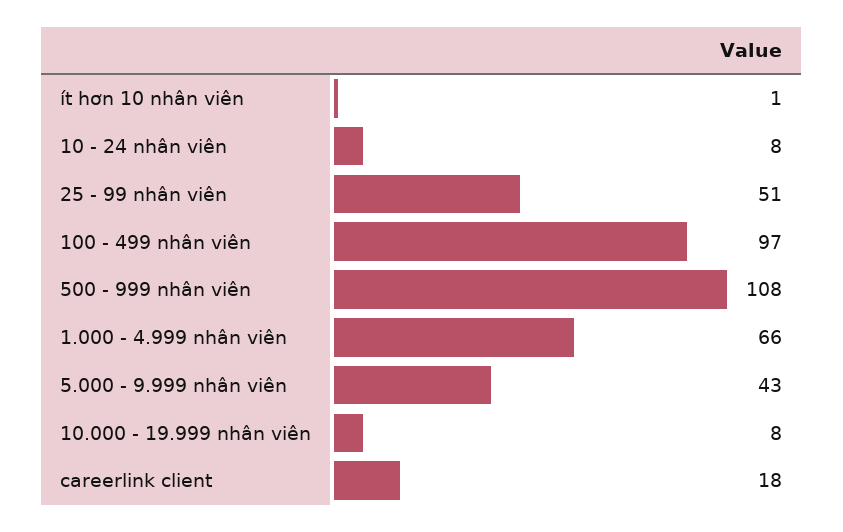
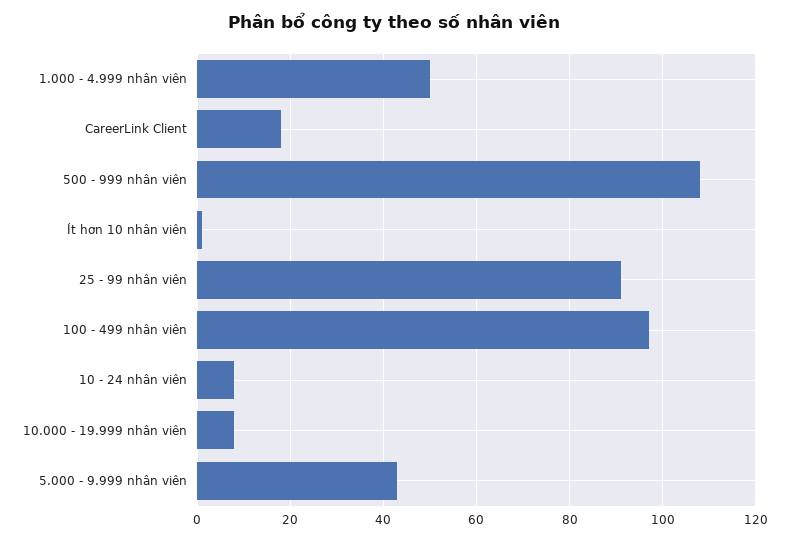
25 - 99 nhân viên: 51 -> 90
1.000 - 4.999 nhân viên: 66 -> 50

